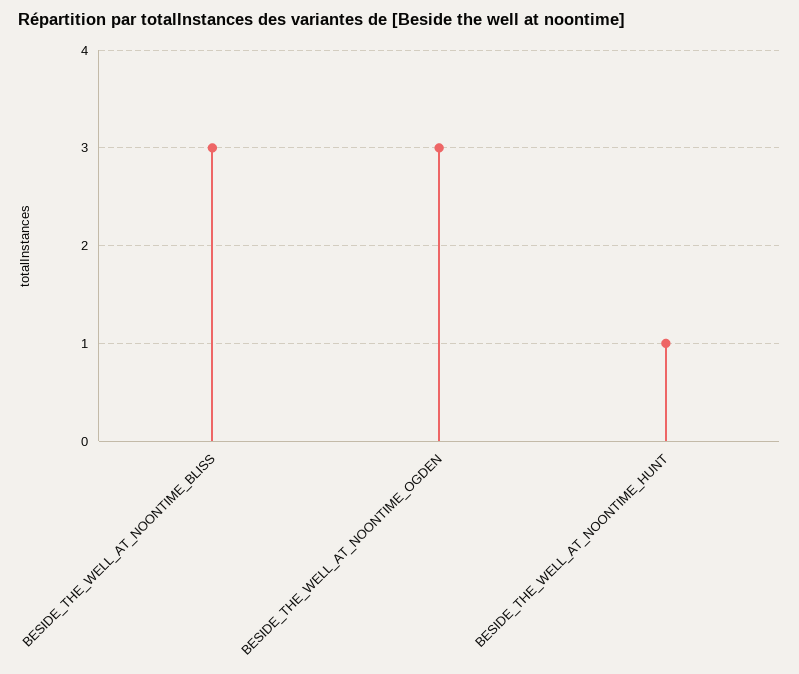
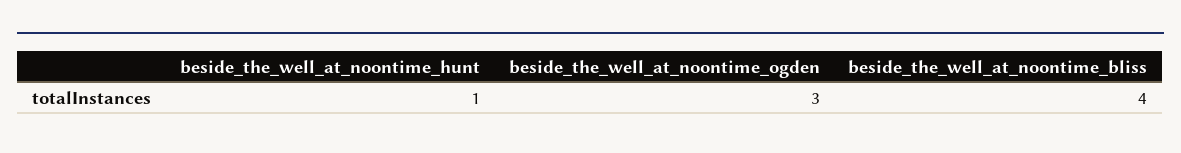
BESIDE_THE_WELL_AT_NOONTIME_BLISS: 3 -> 4

